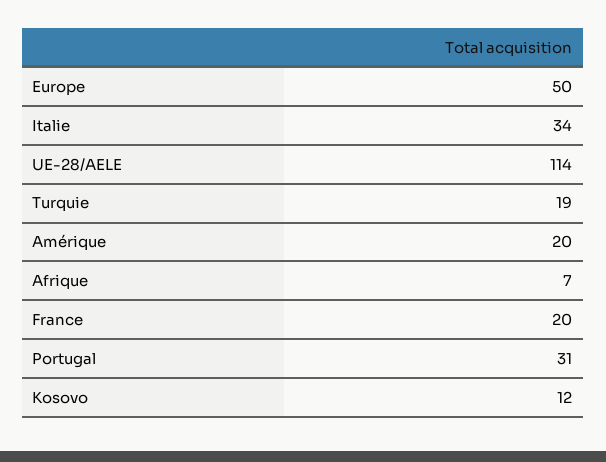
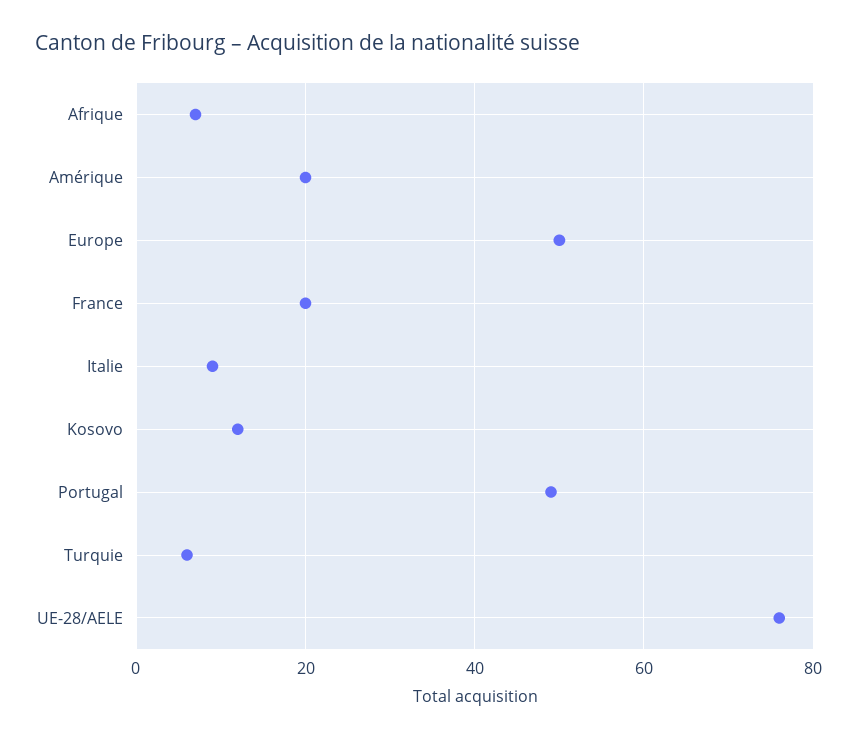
Italie: 34 -> 10
UE-28/AELE: 114 -> 75
Turquie: 19 -> 5
Portugal: 31 -> 50

